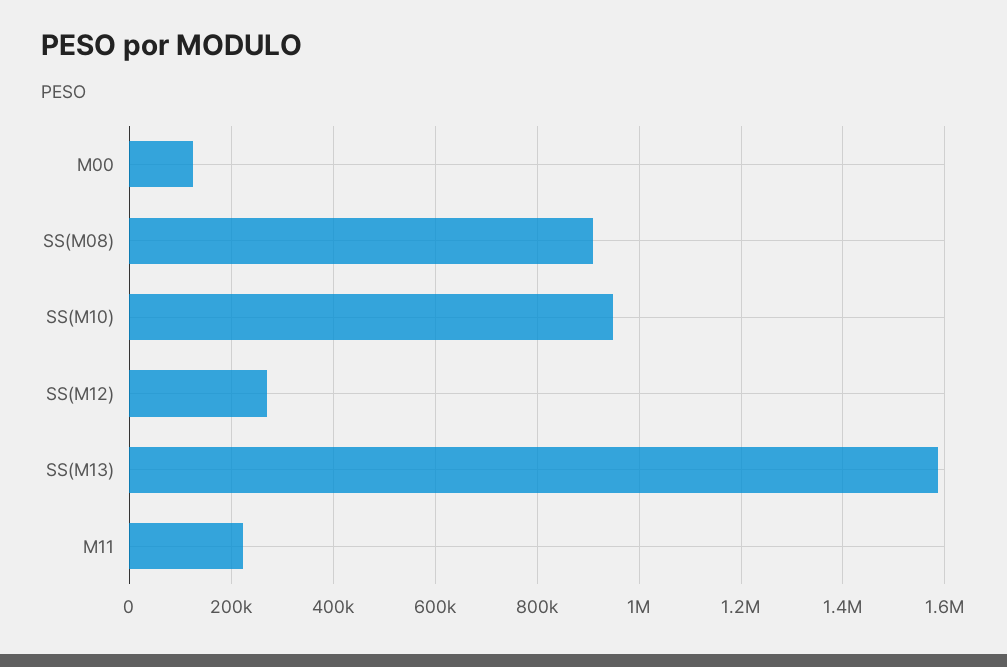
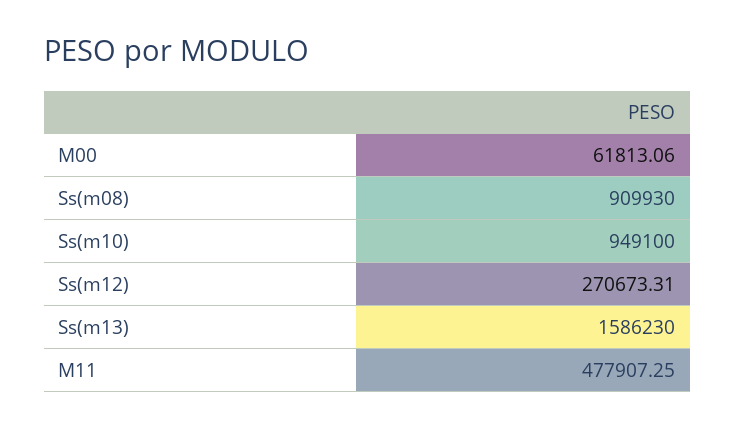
M00: 120000 -> 61813.06
M11: 220000 -> 477907.25

